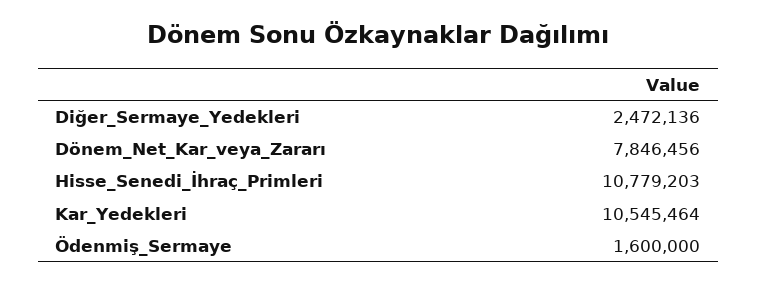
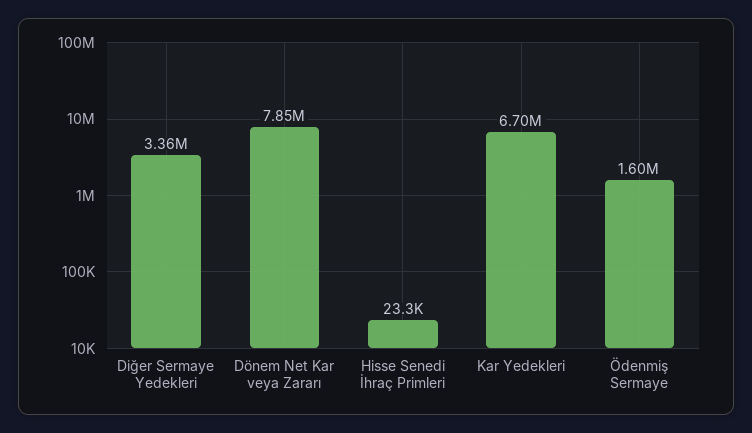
Diğer_Sermaye_Yedekleri: 2472136 -> 3360000
Hisse_Senedi_İhraç_Primleri: 10779203 -> 23300
Kar_Yedekleri: 10545464 -> 6700000

